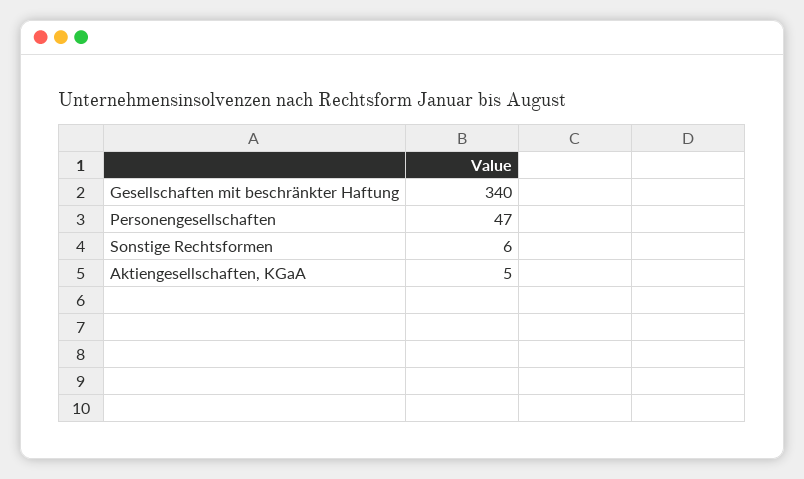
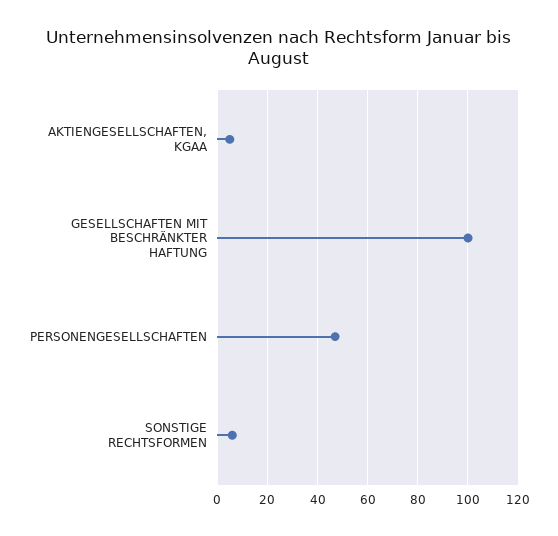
Gesellschaften mit beschränkter Haftung: 340 -> 100

